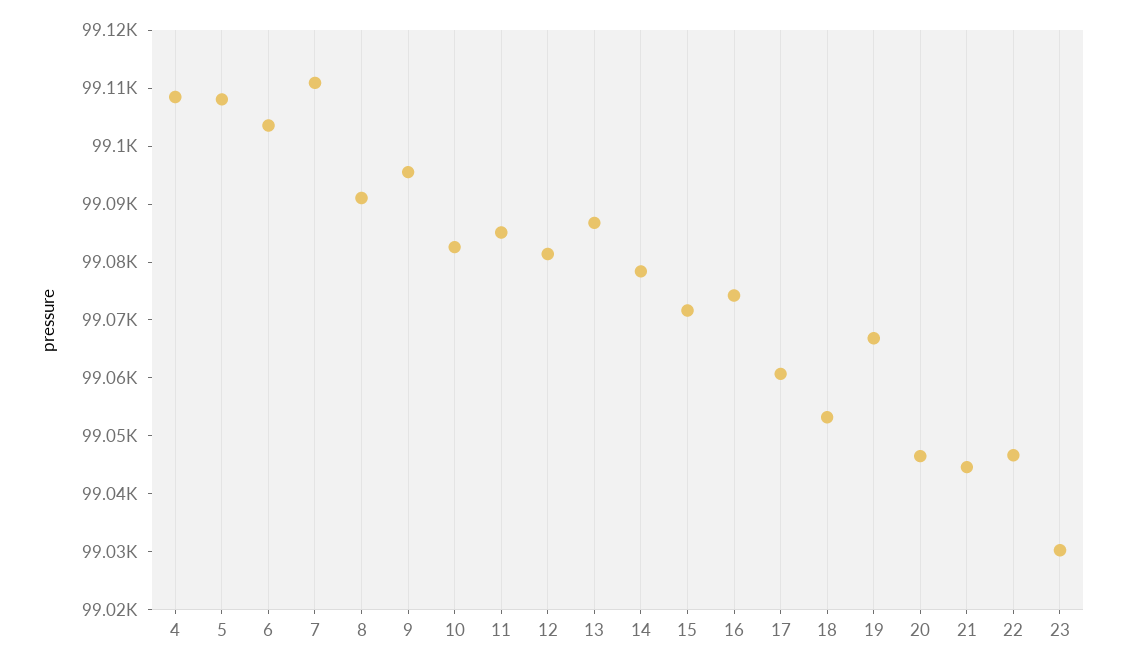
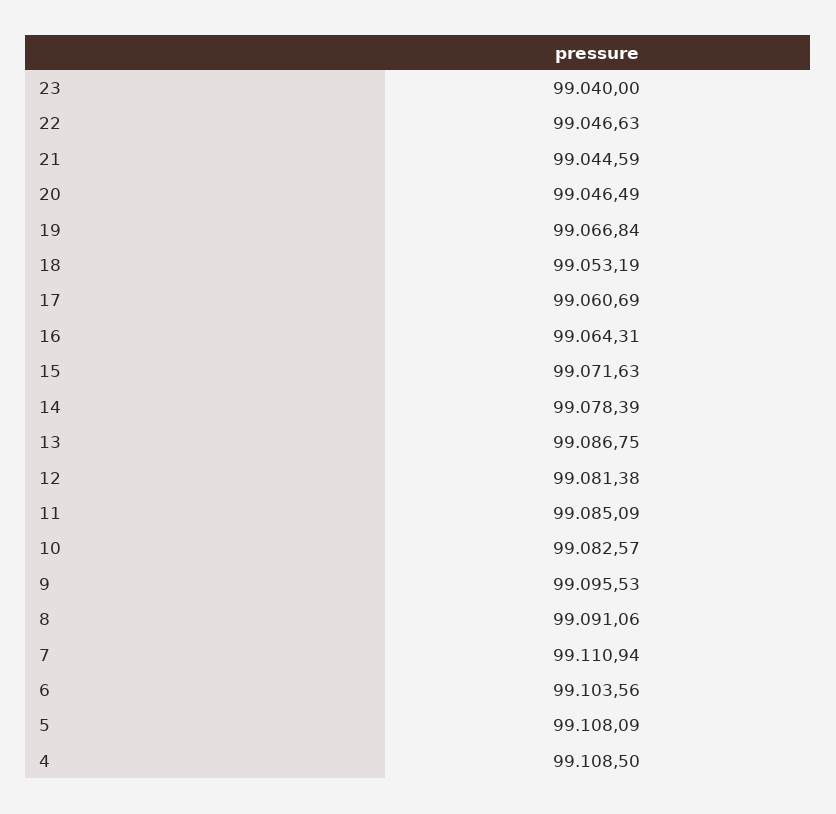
16: 99074 -> 99064.31
23: 99030 -> 99040

